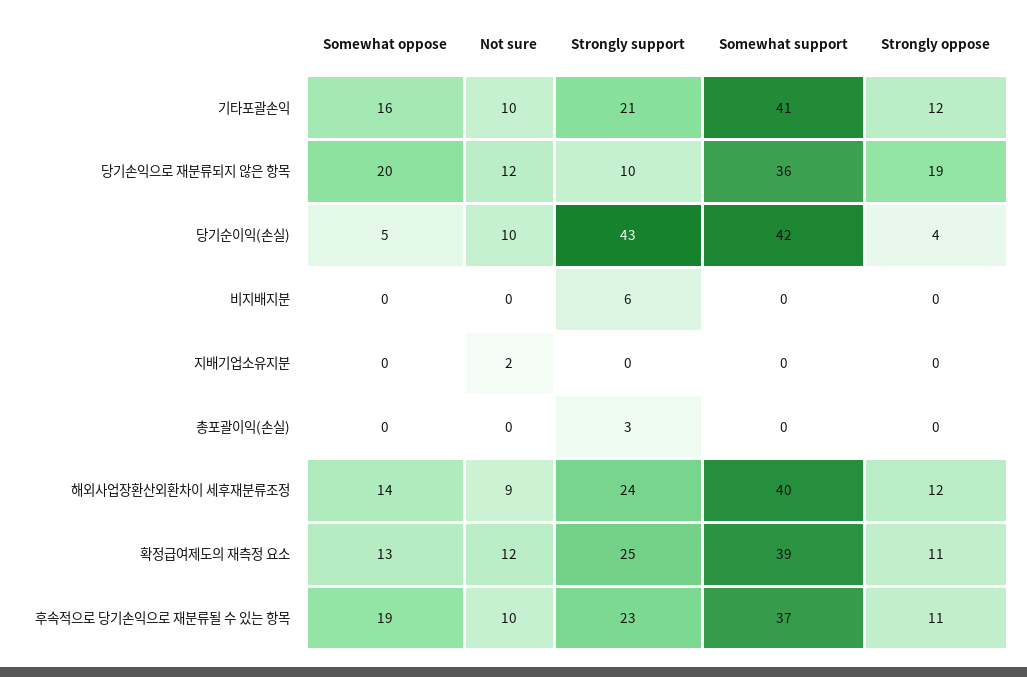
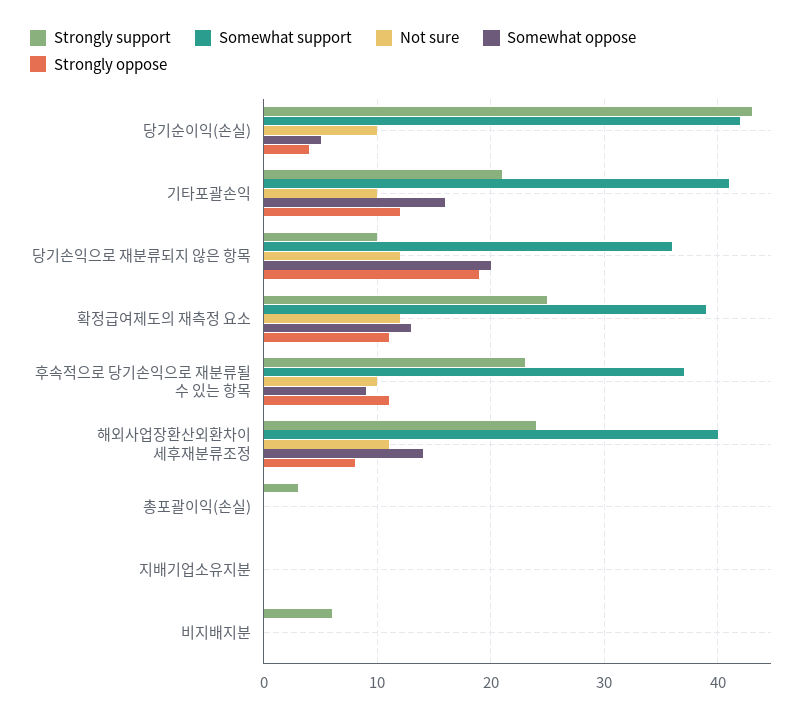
Not sure, 지배기업소유지분: 2 -> 0
Not sure, 해외사업장환산외환차이 세후재분류조정: 9 -> 11
Strongly oppose, 해외사업장환산외환차이 세후재분류조정: 12 -> 8
Somewhat oppose, 후속적으로 당기손익으로 재분류될 수 있는 항목: 19 -> 9

